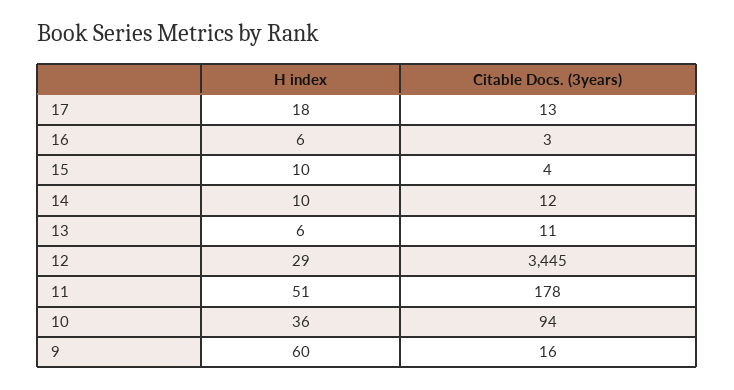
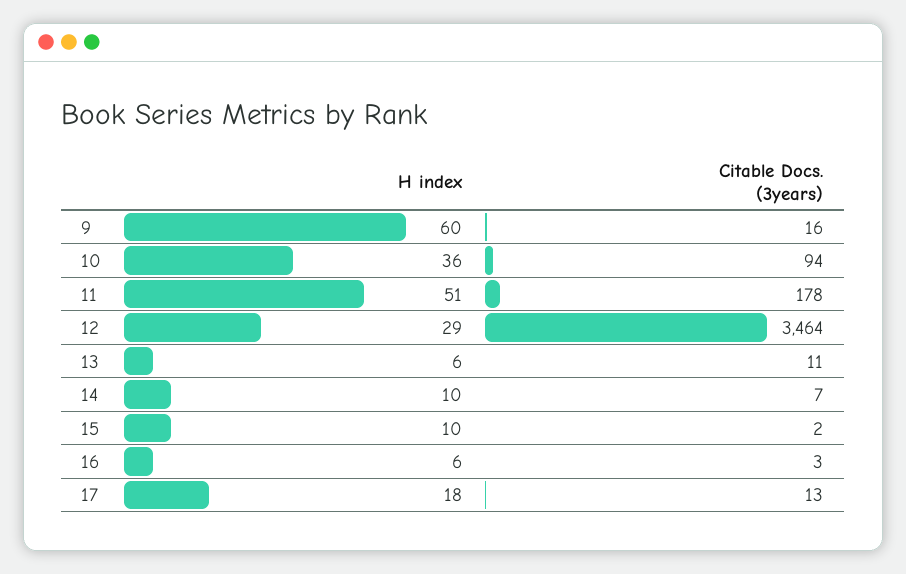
Citable Docs. (3years), 15: 4 -> 2
Citable Docs. (3years), 14: 12 -> 7
Citable Docs. (3years), 12: 3445 -> 3464

